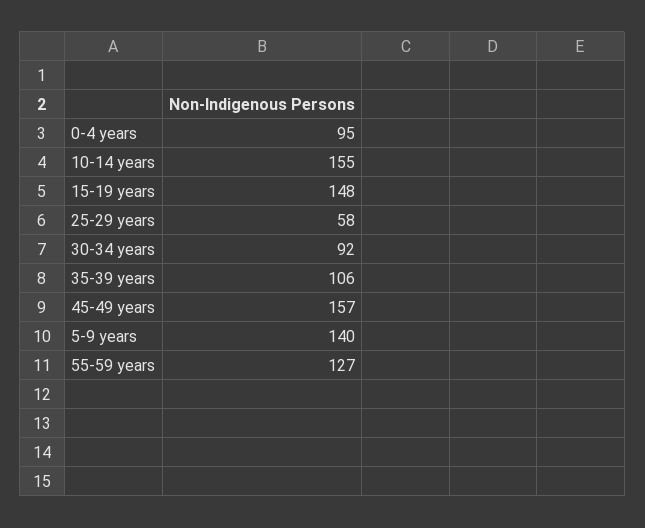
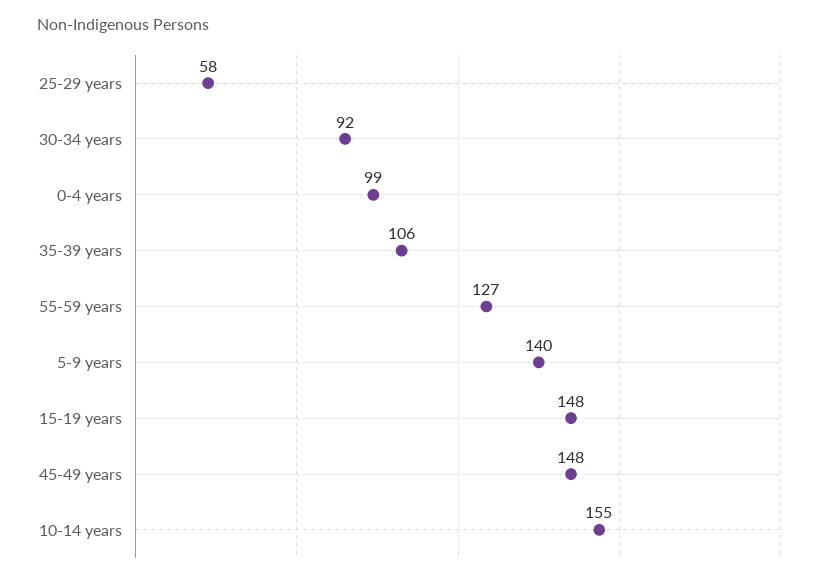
0-4 years: 95 -> 99
45-49 years: 157 -> 148

